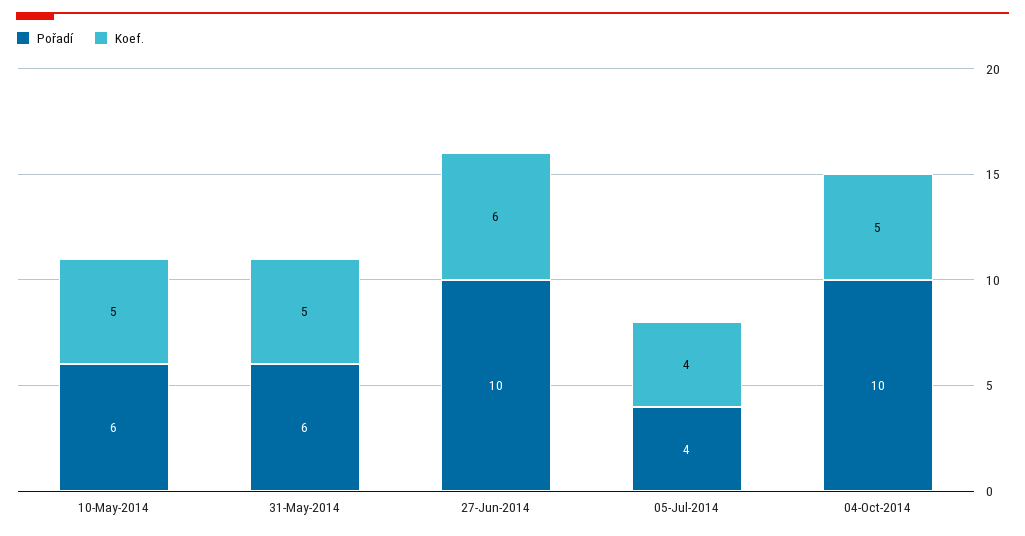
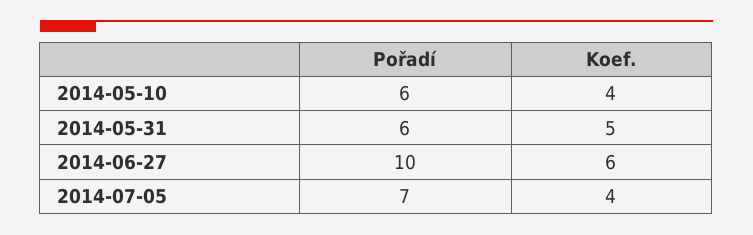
Koef., 10-May-2014: 5 -> 4
Pořadí, 05-Jul-2014: 4 -> 7
Pořadí, 04-Oct-2014: 10 -> none
Koef., 04-Oct-2014: 5 -> none

